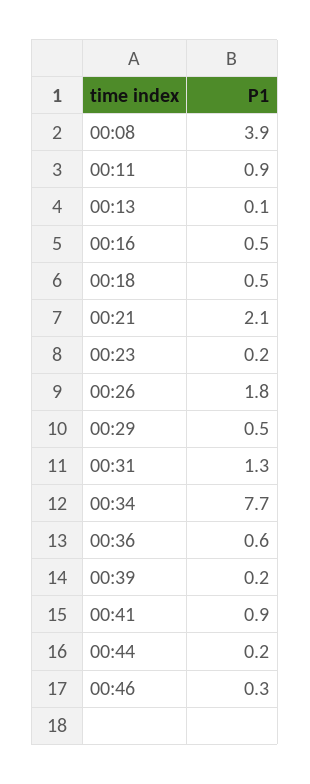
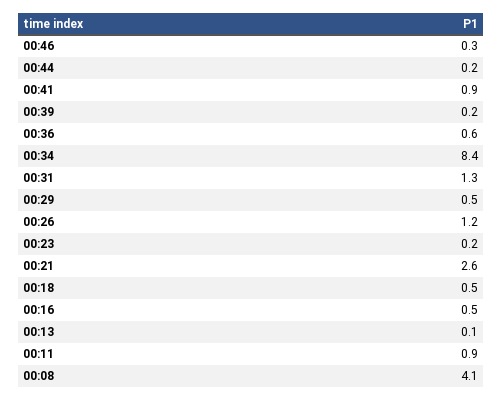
00:08: 3.9 -> 4.1
00:21: 2.1 -> 2.6
00:26: 1.8 -> 1.2
00:34: 7.7 -> 8.4

